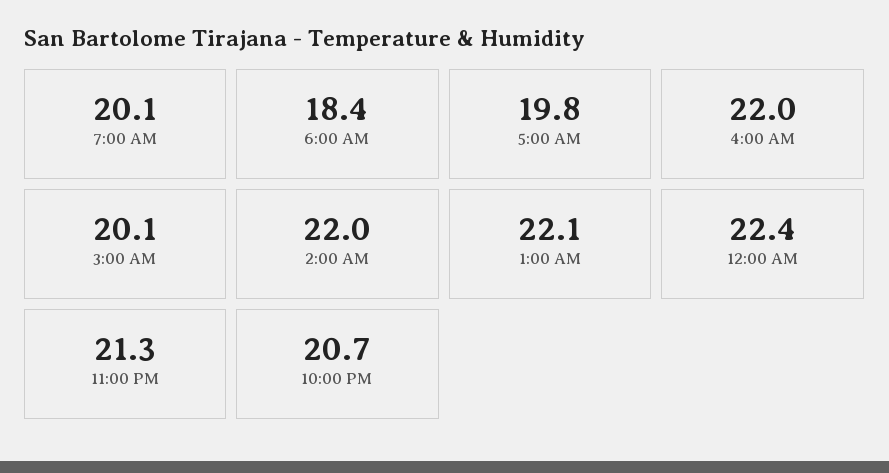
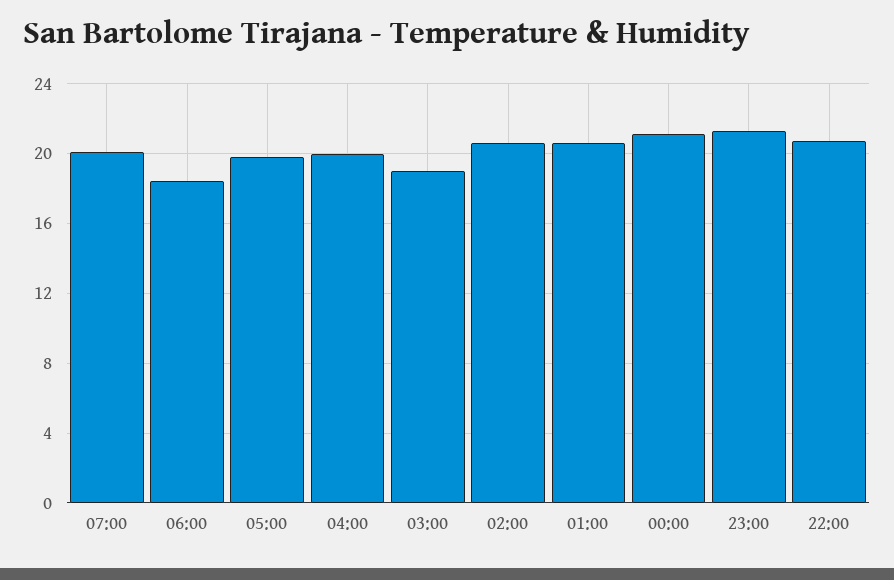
4:00 AM: 22 -> 20
3:00 AM: 20.1 -> 19
2:00 AM: 22 -> 20.5
1:00 AM: 22.1 -> 20.5
12:00 AM: 22.4 -> 21

